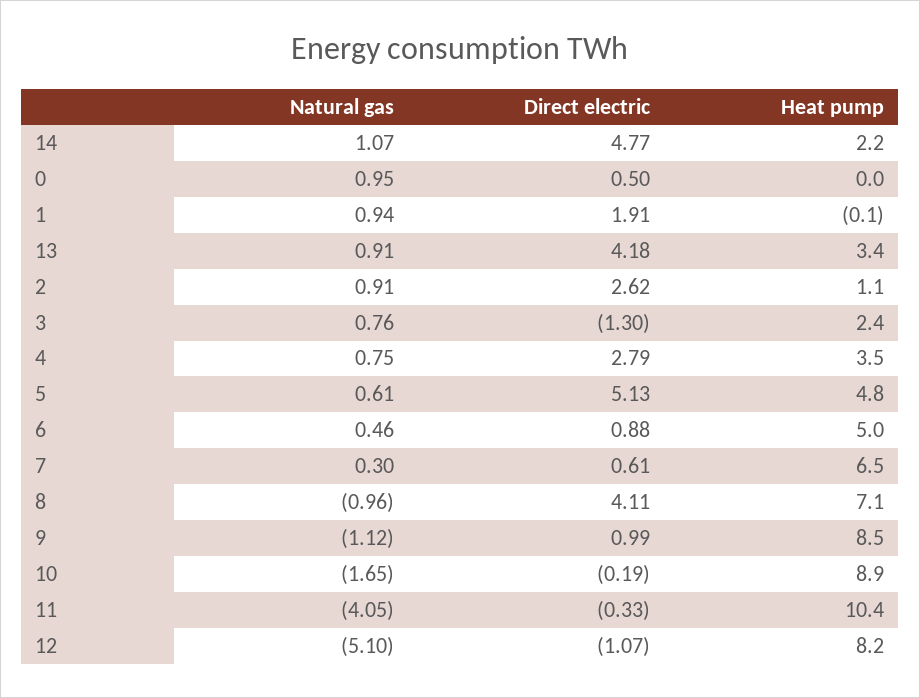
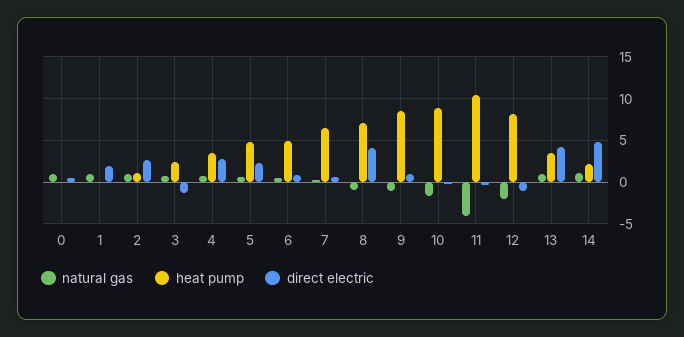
Direct electric, 5: 5.13 -> 2
Natural gas, 12: -5.1 -> -2

